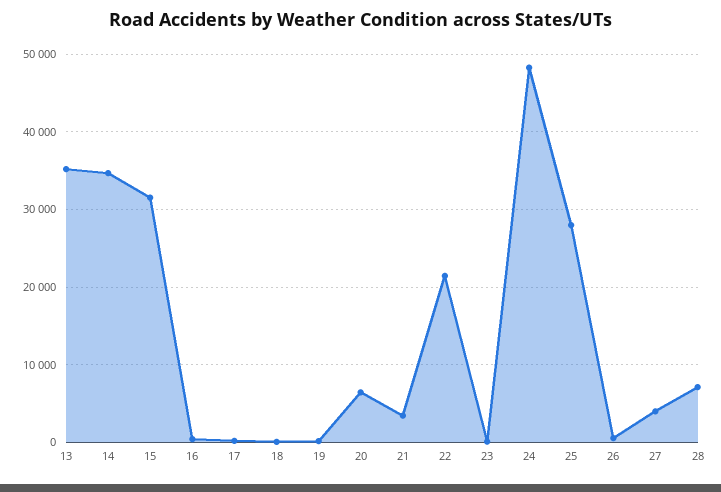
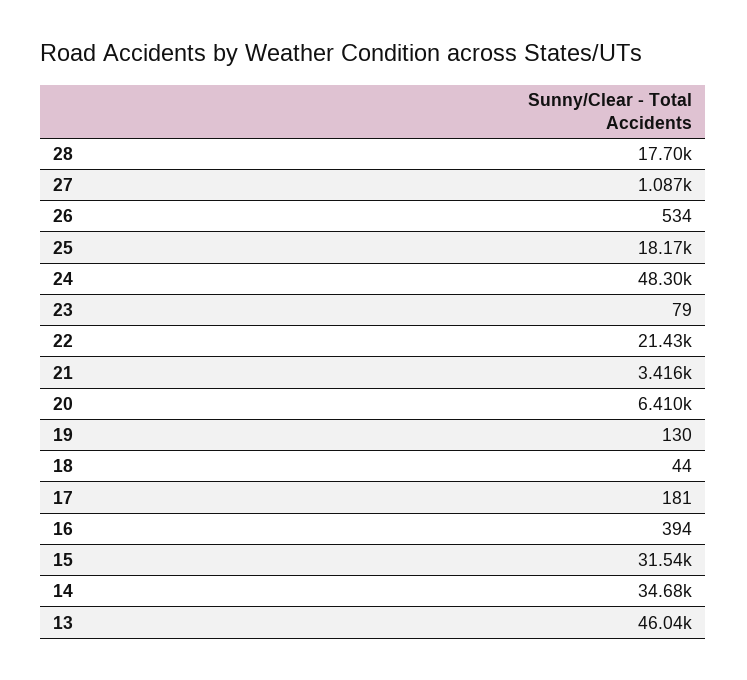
13: 35000 -> 46040
25: 28000 -> 18170
27: 4000 -> 1087
28: 7000 -> 17700

